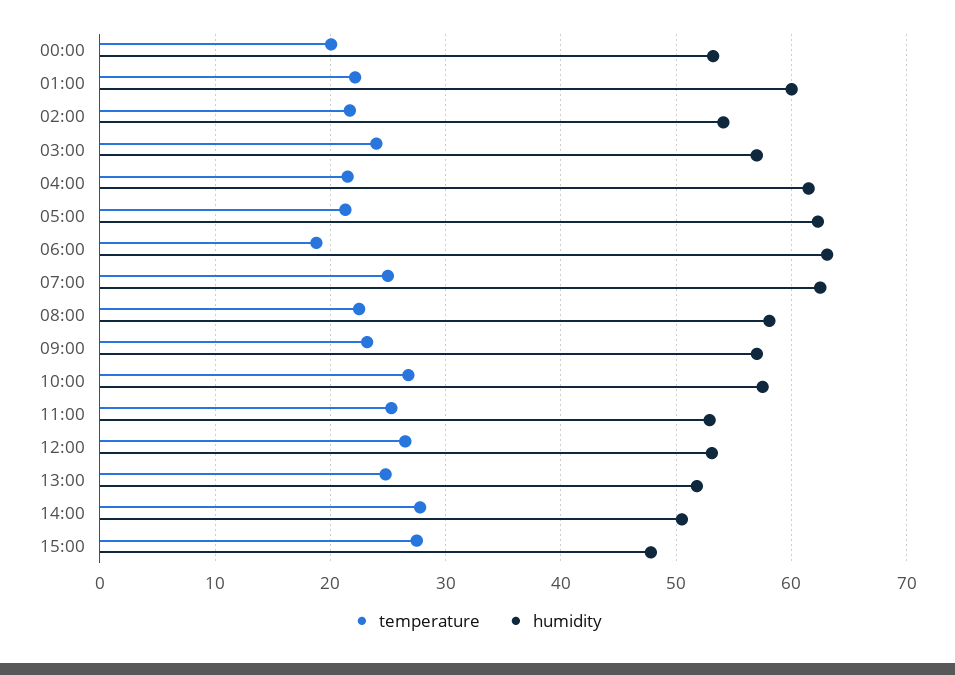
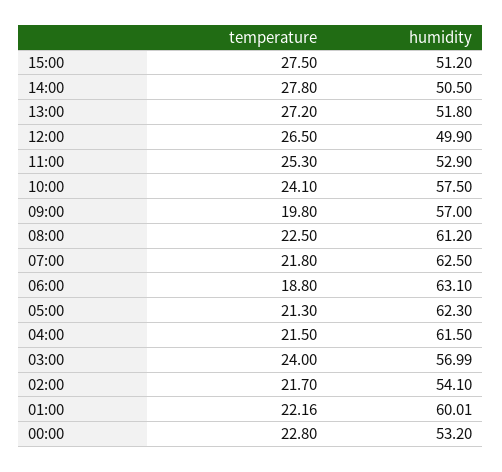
temperature, 00:00: 20 -> 22.8
temperature, 07:00: 25 -> 21.8
humidity, 08:00: 58 -> 61.2
temperature, 09:00: 23 -> 19.8
temperature, 10:00: 27 -> 24.1
humidity, 12:00: 53 -> 49.9
temperature, 13:00: 25 -> 27.2
humidity, 15:00: 48 -> 51.2

